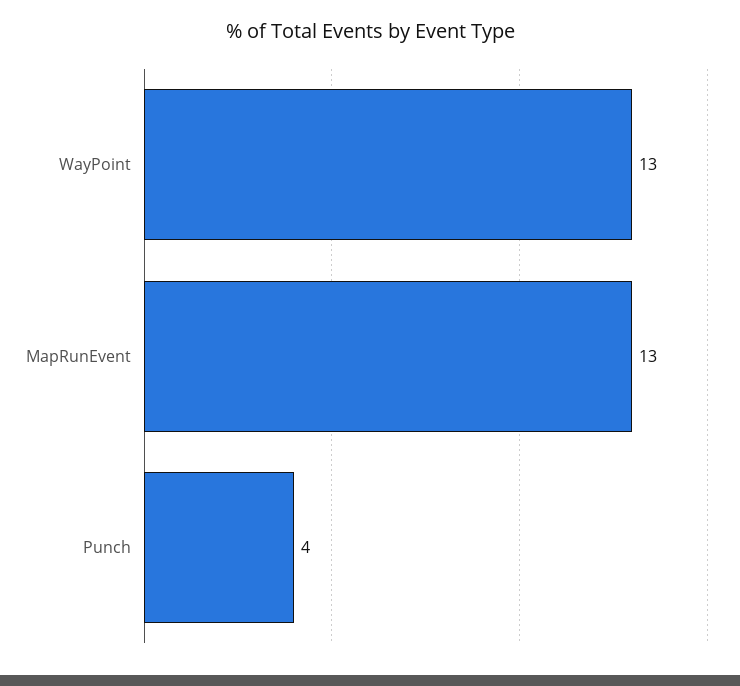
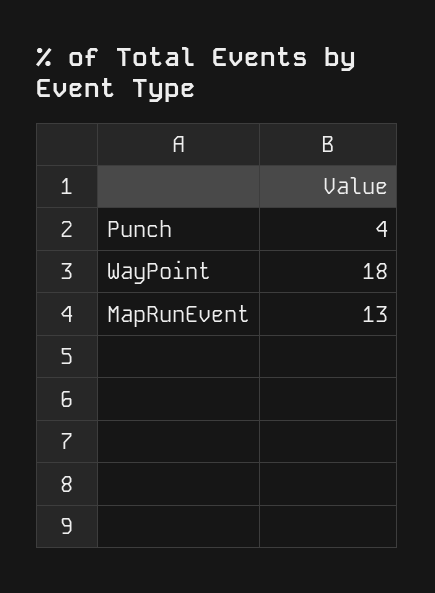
WayPoint: 13 -> 18

